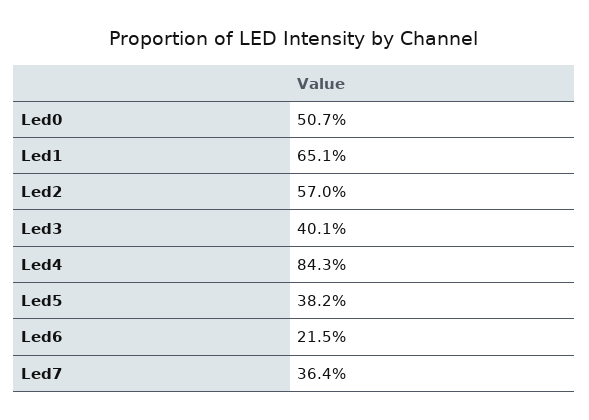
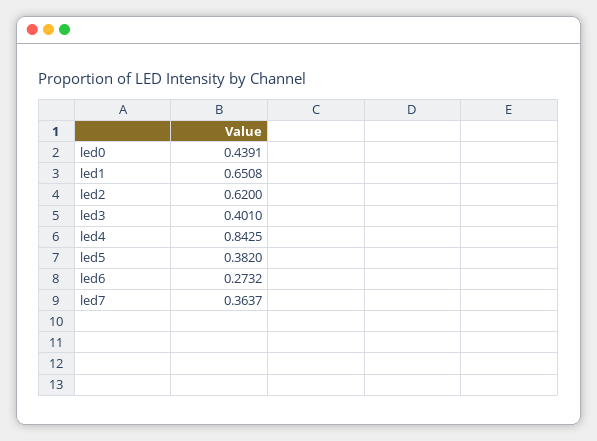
Led0: 0.507 -> 0.4391
Led2: 0.57 -> 0.62
Led6: 0.215 -> 0.2732

